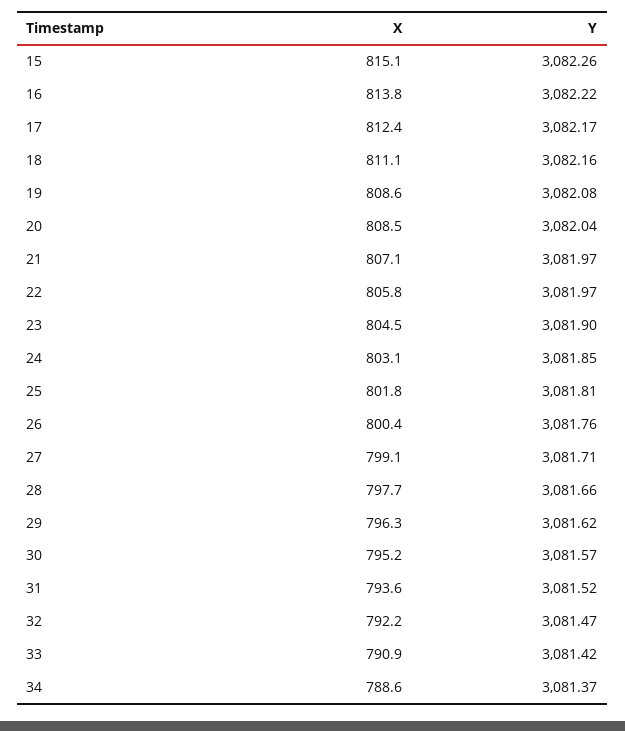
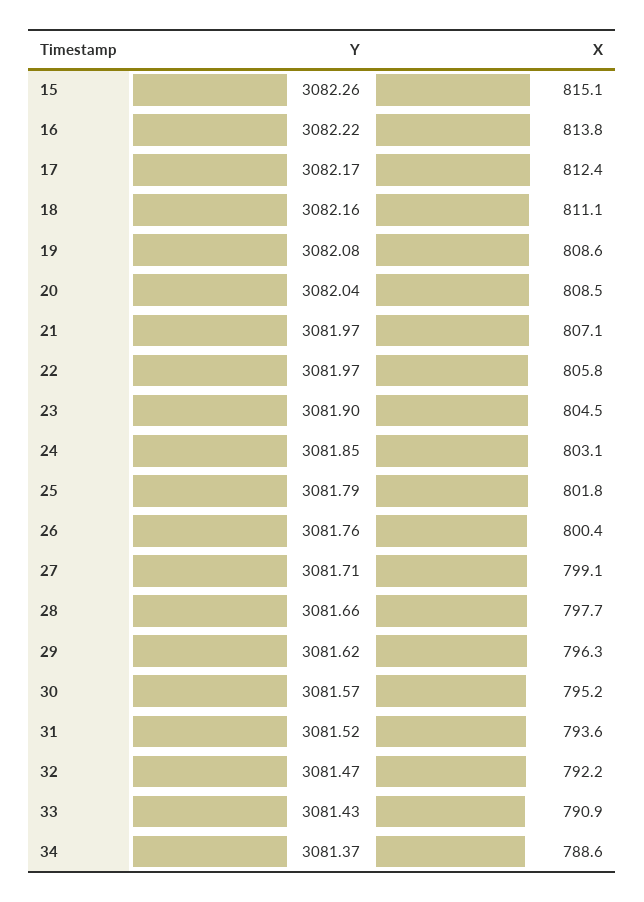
Y, 25: 3081.81 -> 3081.79
Y, 33: 3081.42 -> 3081.43

